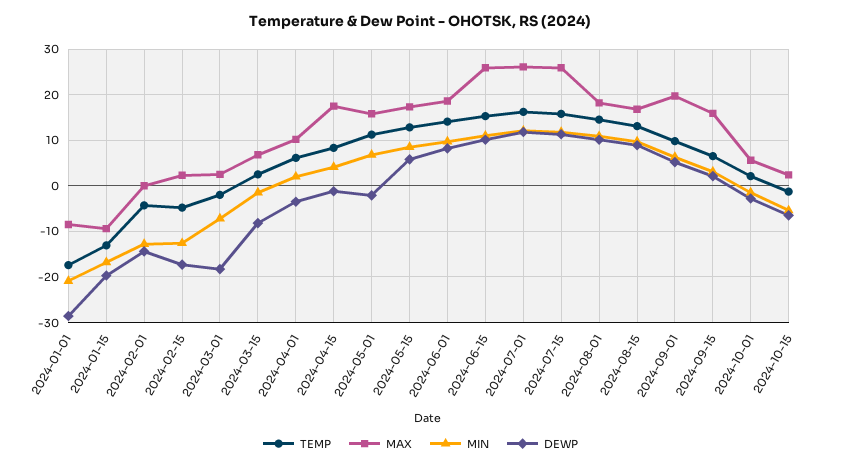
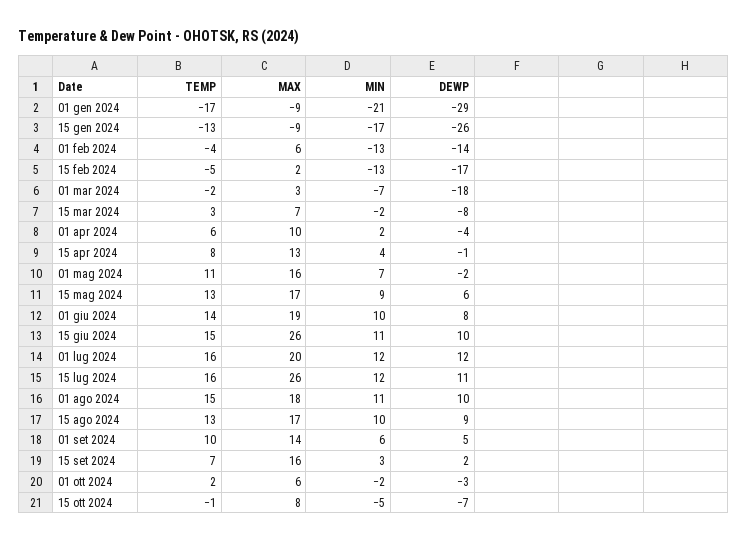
DEWP, 2024-01-15: -20 -> -26
MAX, 2024-02-01: 0 -> 6
MAX, 2024-04-15: 18 -> 13
MAX, 2024-07-01: 26 -> 20
MAX, 2024-09-01: 20 -> 14
MAX, 2024-10-15: 2 -> 8

